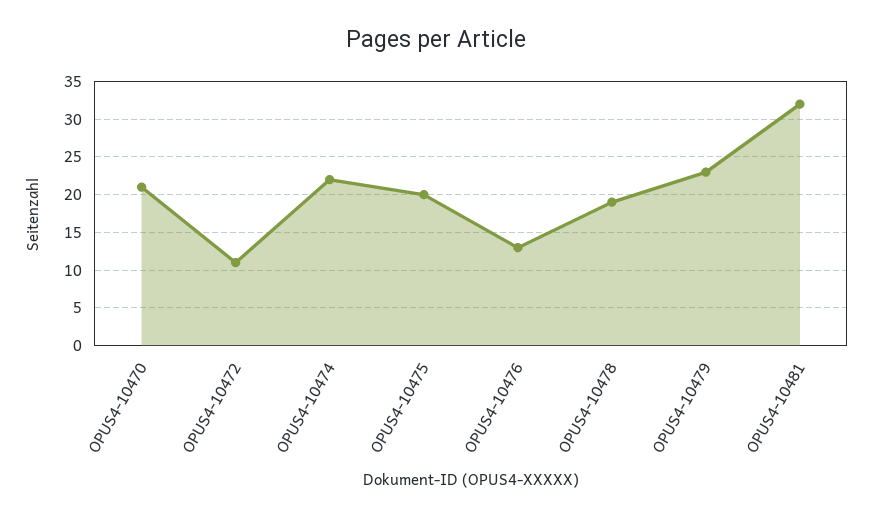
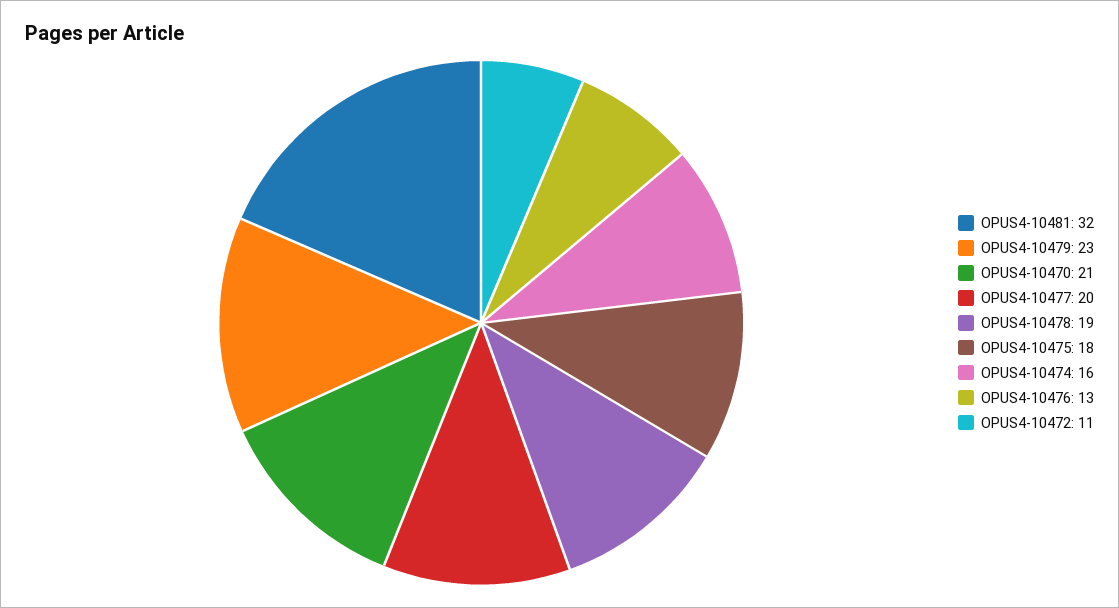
OPUS4-10474: 22 -> 16
OPUS4-10475: 20 -> 18
OPUS4-10477: none -> 20

